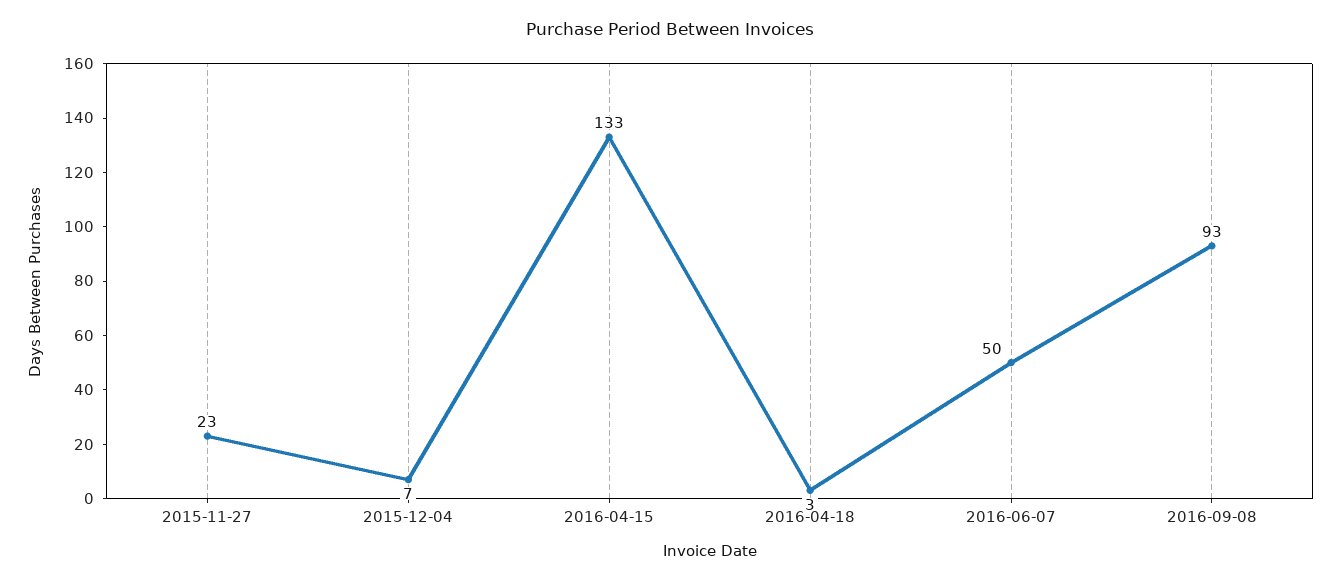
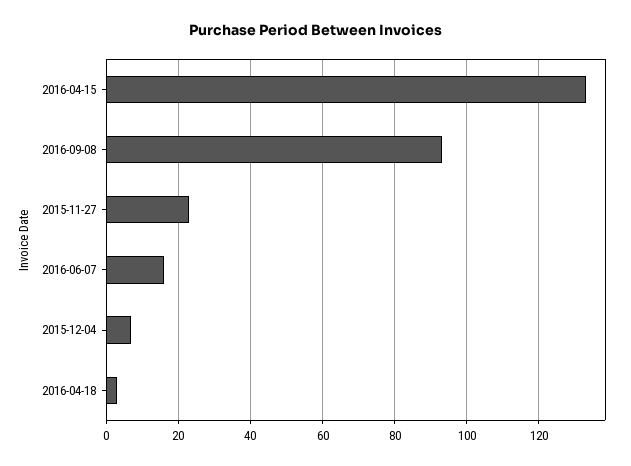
2016-06-07: 50 -> 15

